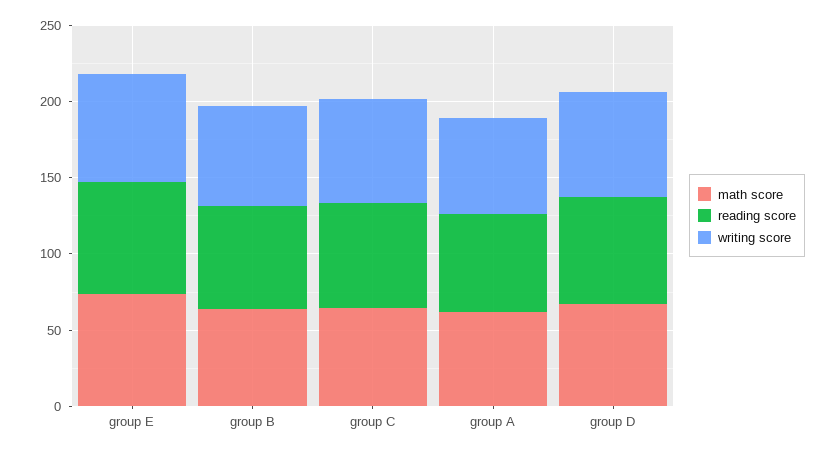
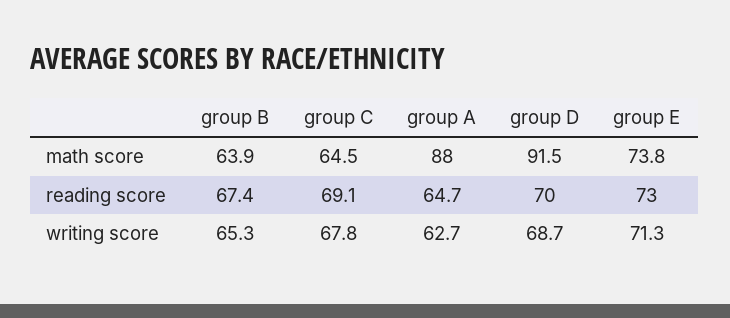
math score, group A: 60 -> 88
math score, group D: 70 -> 91.5

